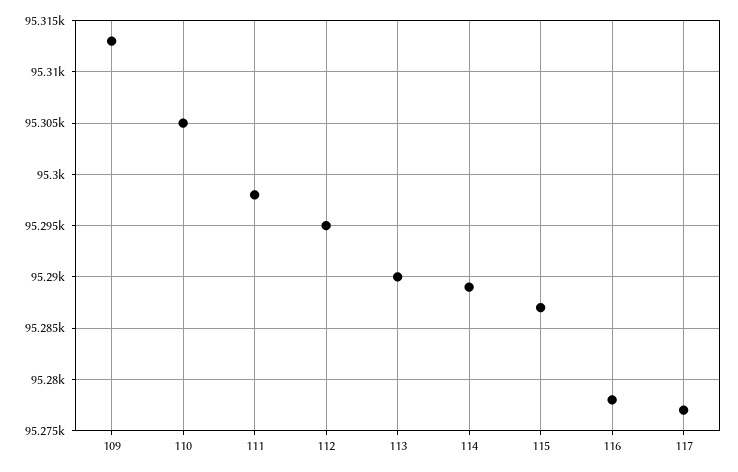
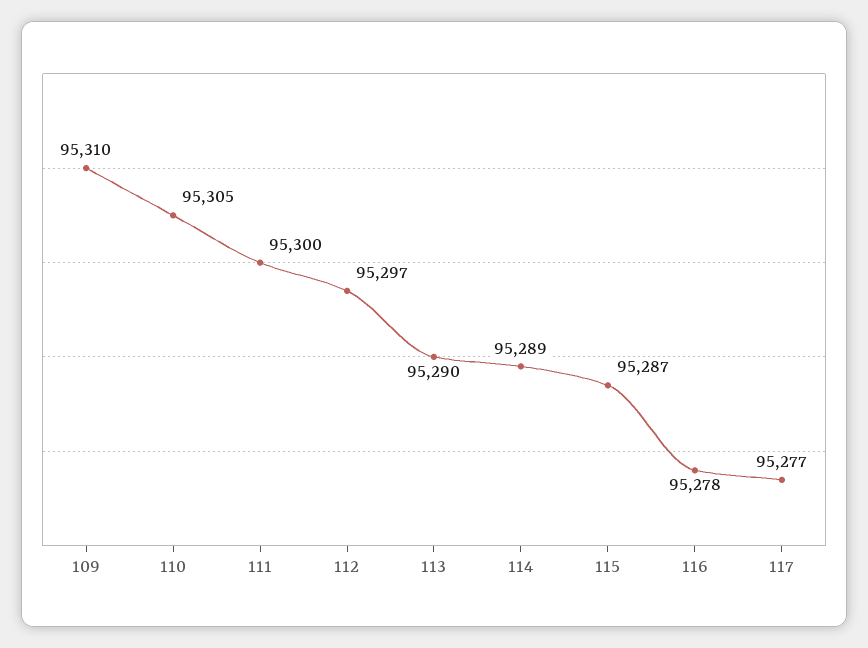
109: 95313 -> 95310
111: 95298 -> 95300
112: 95295 -> 95297

